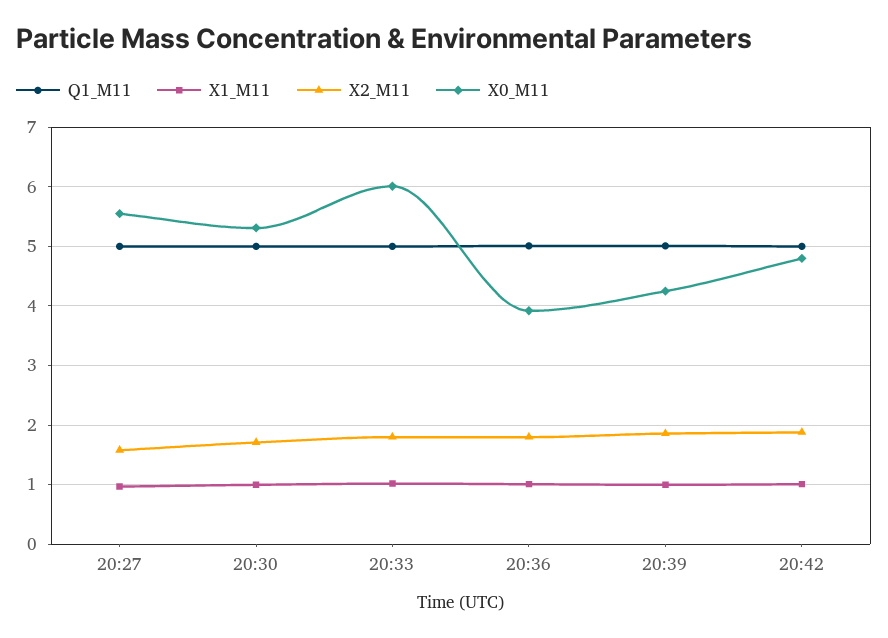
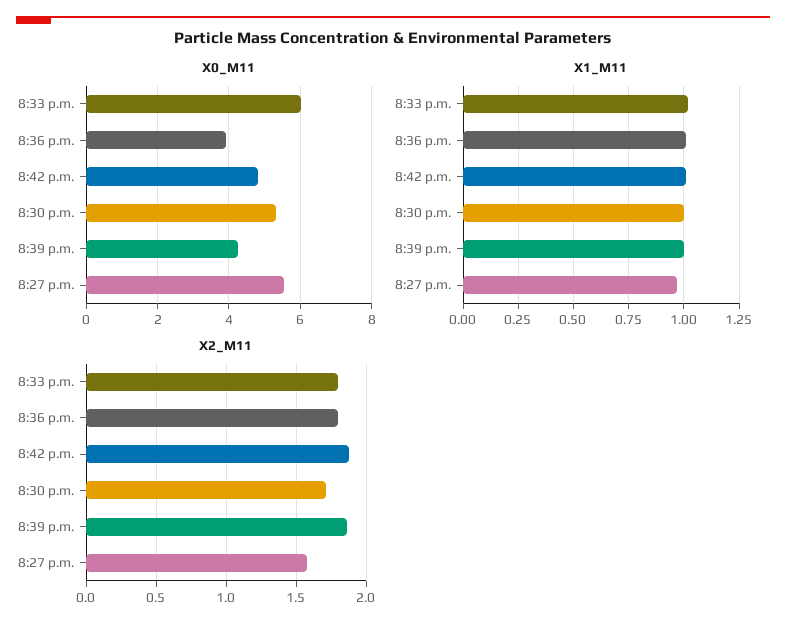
Q1_M11, 20:27: 5 -> none
Q1_M11, 20:30: 5 -> none
Q1_M11, 20:33: 5 -> none
Q1_M11, 20:36: 5 -> none
Q1_M11, 20:39: 5 -> none
Q1_M11, 20:42: 5 -> none

